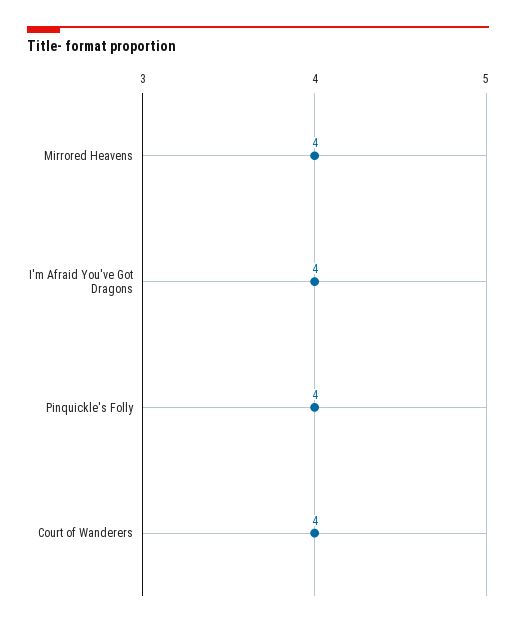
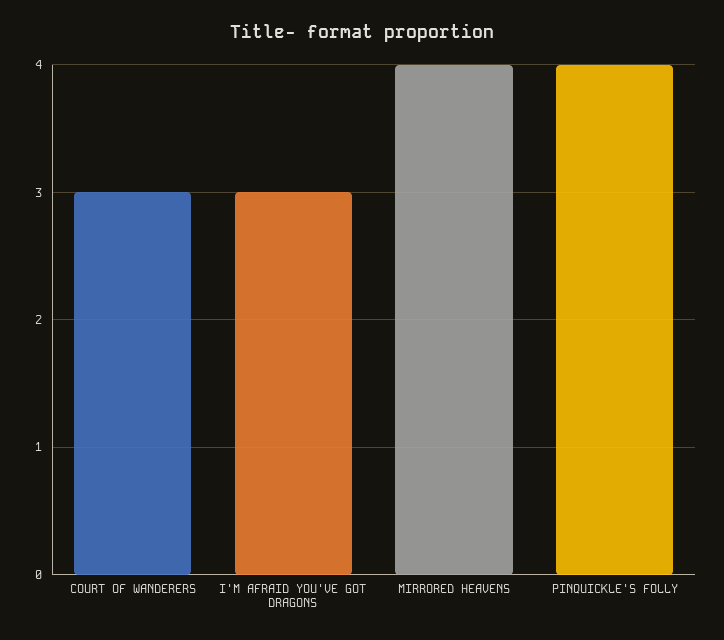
I'm Afraid You've Got Dragons: 4 -> 3
Court of Wanderers: 4 -> 3

